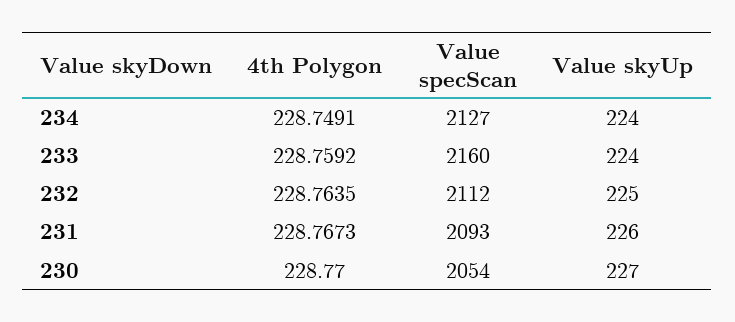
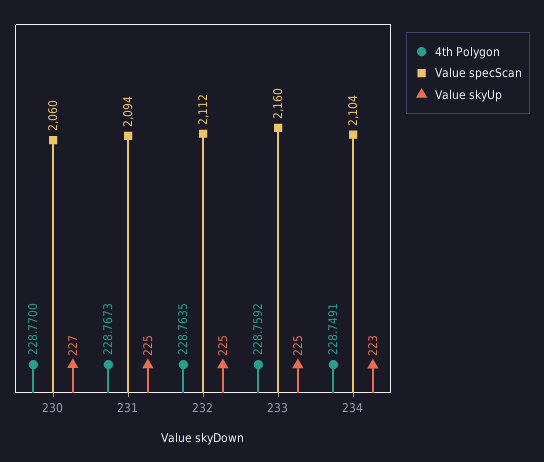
Value specScan, 234: 2127 -> 2104
Value skyUp, 234: 224 -> 223
Value skyUp, 233: 224 -> 225
Value specScan, 231: 2093 -> 2094
Value skyUp, 231: 226 -> 225
Value specScan, 230: 2054 -> 2060

